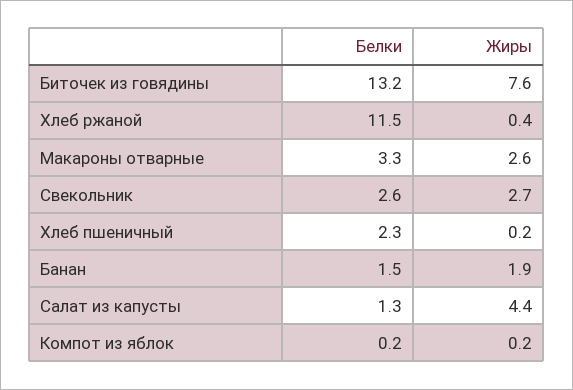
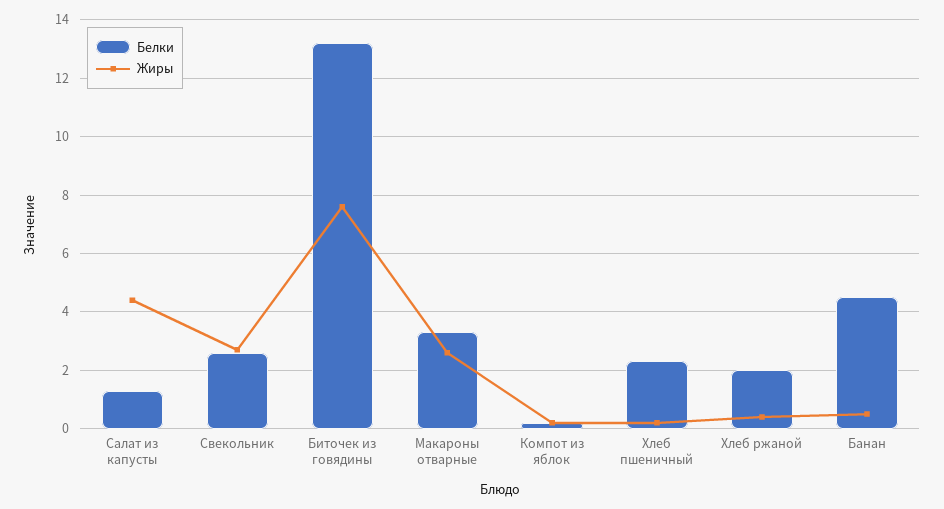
Белки, Хлеб ржаной: 11.5 -> 2
Белки, Банан: 1.5 -> 4.5
Жиры, Банан: 1.9 -> 0.5

